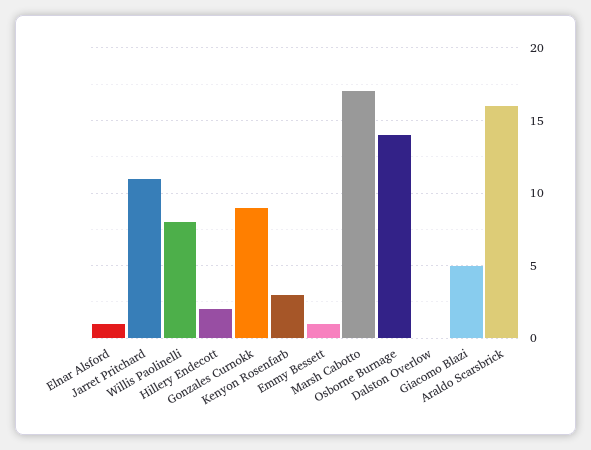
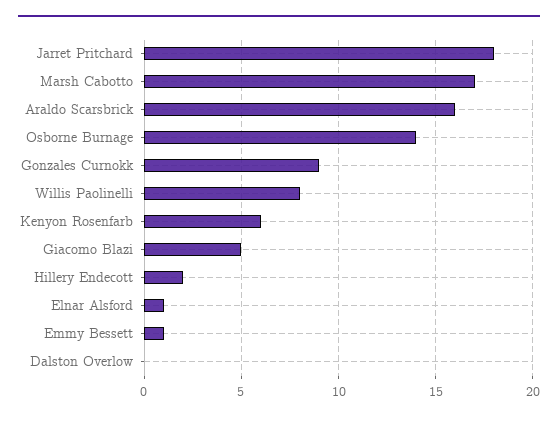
Jarret Pritchard: 11 -> 18
Kenyon Rosenfarb: 3 -> 6

